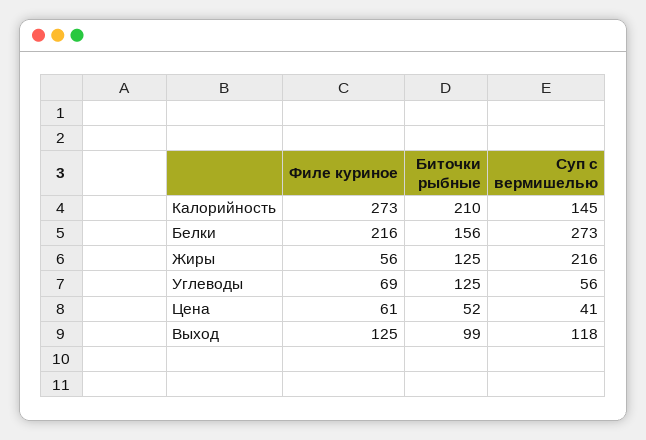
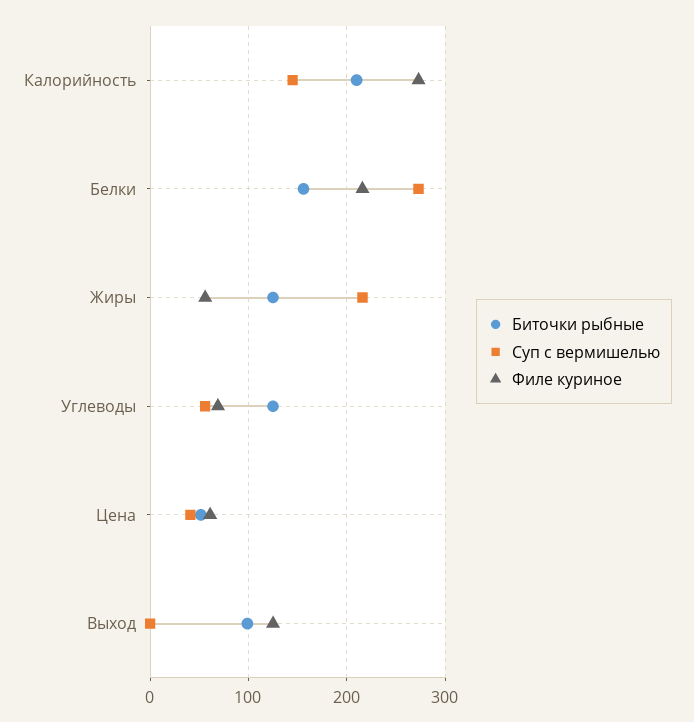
Суп с вермишелью, Выход: 118 -> 0

